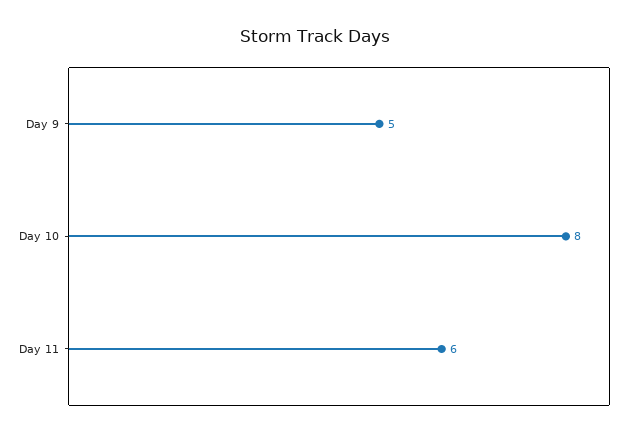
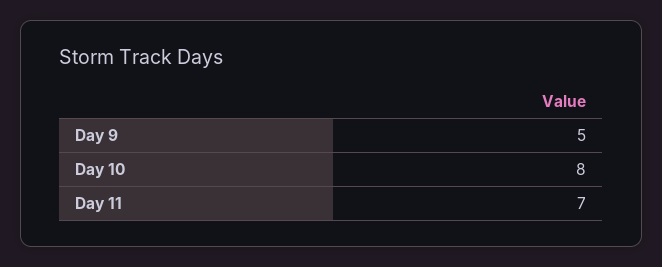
Day 11: 6 -> 7

